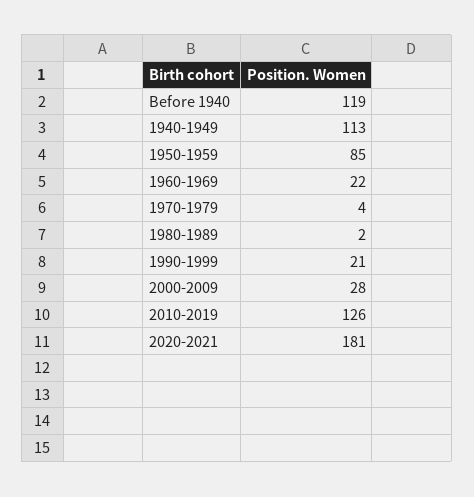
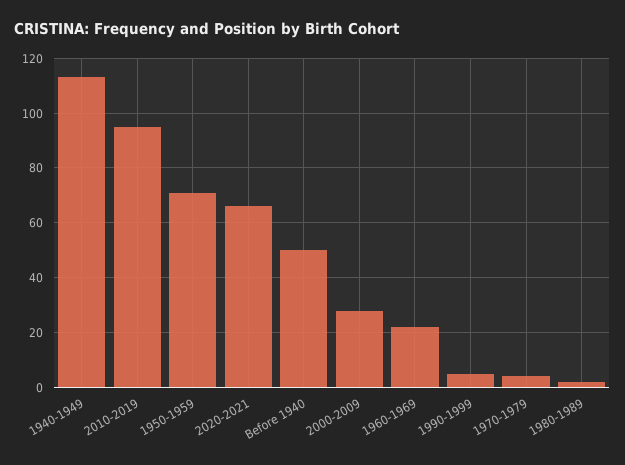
Before 1940: 119 -> 50
1950-1959: 85 -> 70
1990-1999: 21 -> 5
2010-2019: 126 -> 95
2020-2021: 181 -> 65

